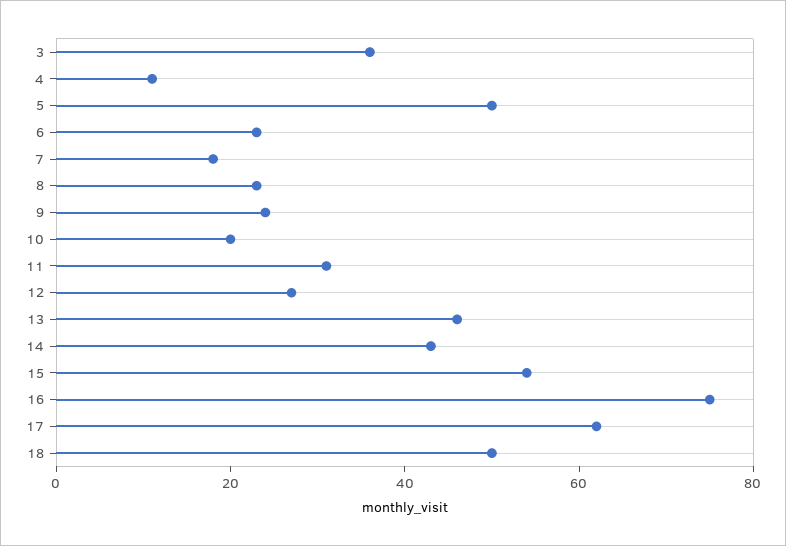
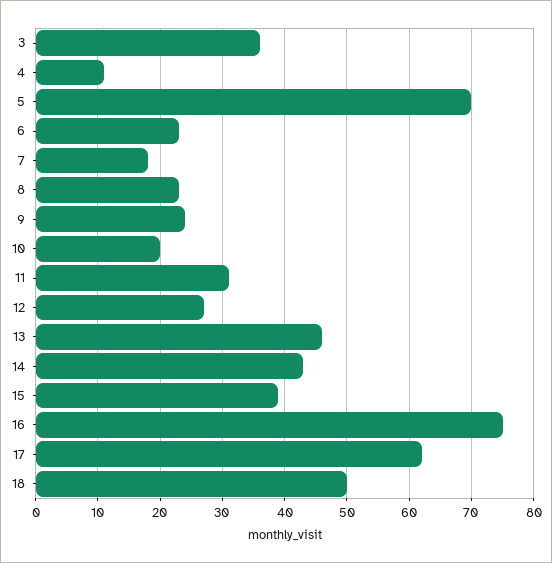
5: 50 -> 70
15: 55 -> 39

